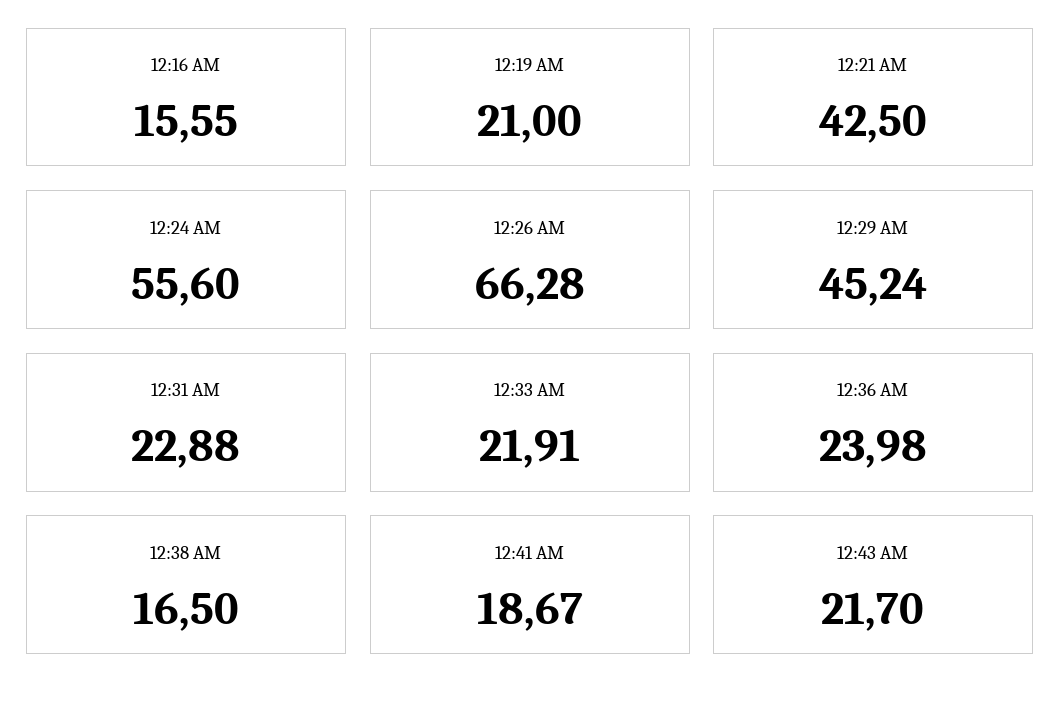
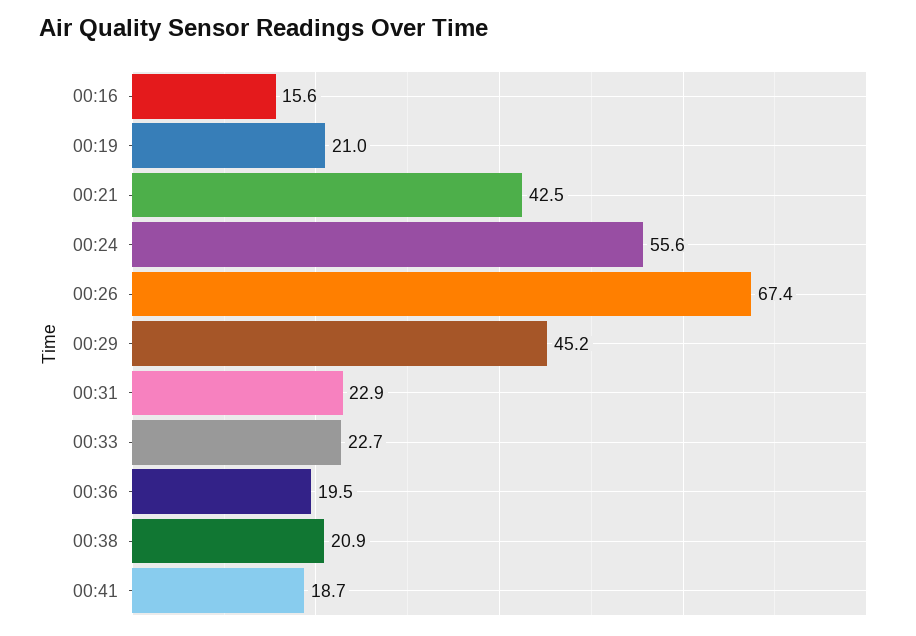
12:26 AM: 66.28 -> 67.4
12:33 AM: 21.91 -> 22.7
12:36 AM: 23.98 -> 19.5
12:38 AM: 16.5 -> 20.9
12:43 AM: 21.7 -> none

